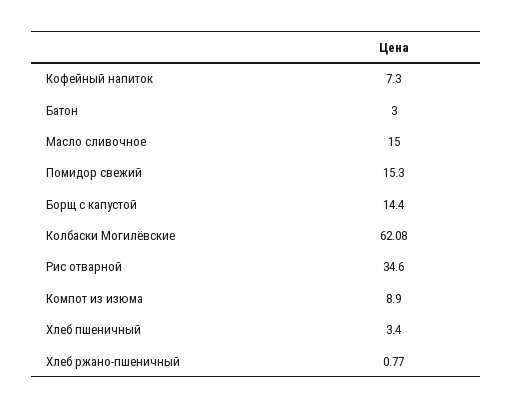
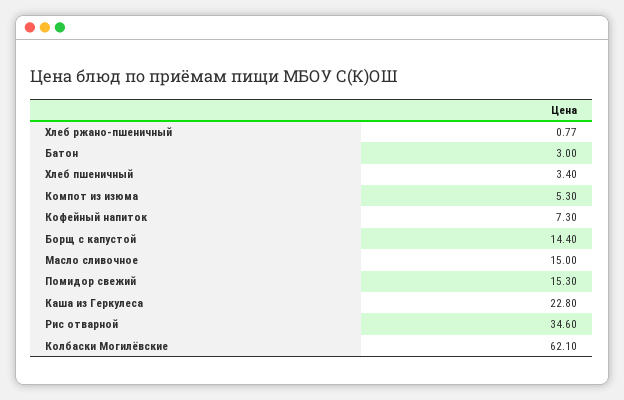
Колбаски Могилёвские: 62.08 -> 62.1
Компот из изюма: 8.9 -> 5.3
Каша из Геркулеса: none -> 22.8

